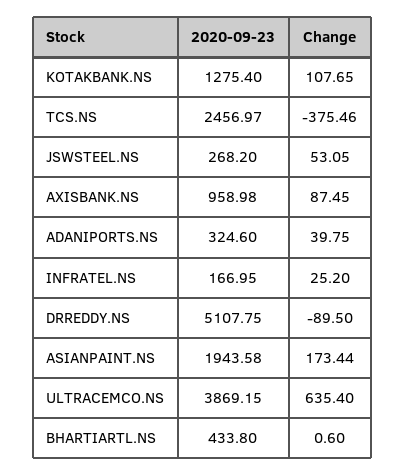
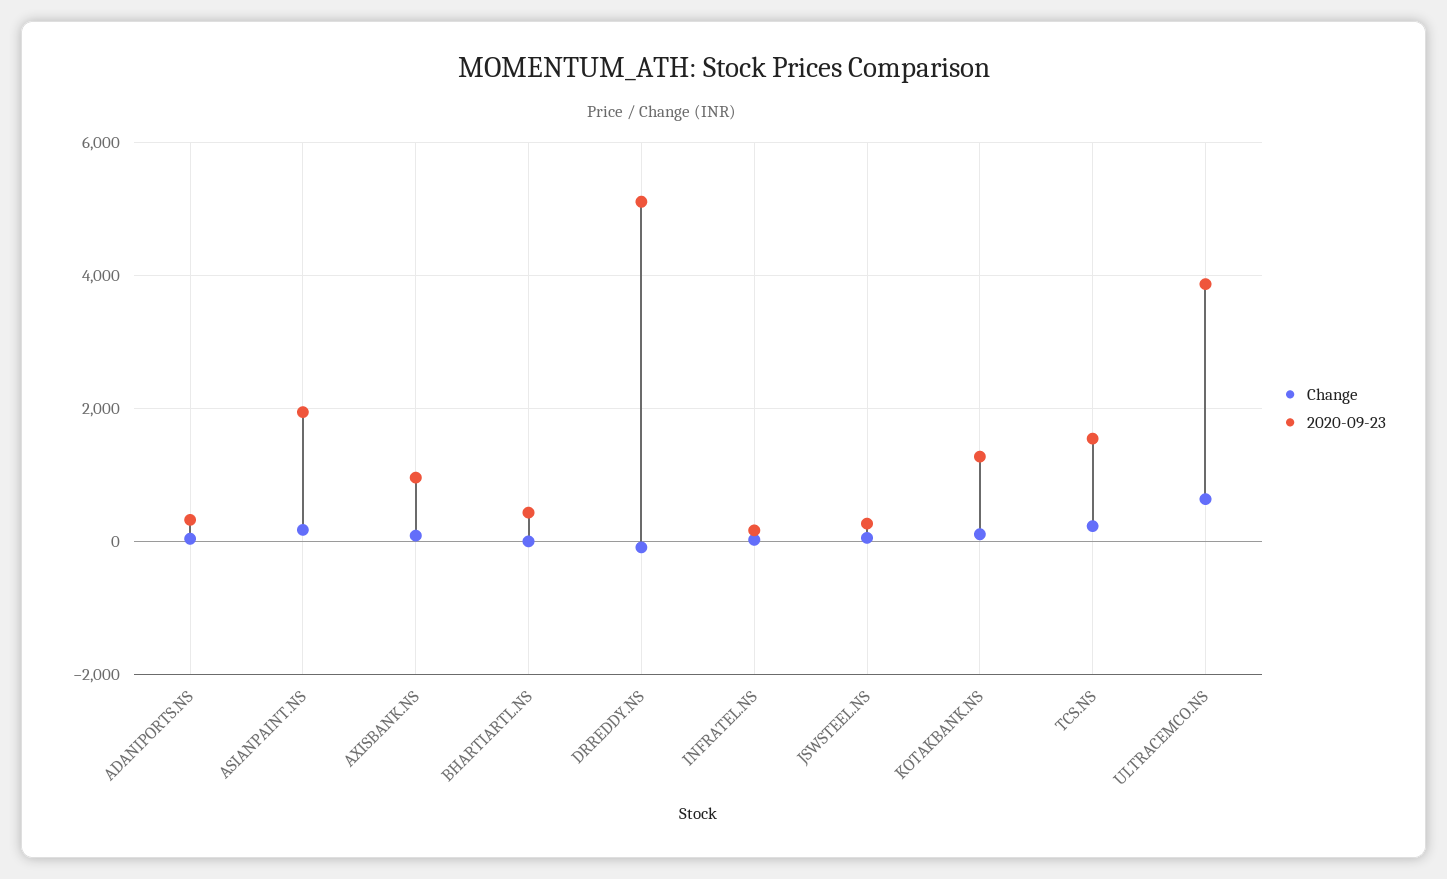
2020-09-23, TCS.NS: 2456.97 -> 1600
Change, TCS.NS: -375.46 -> 200

